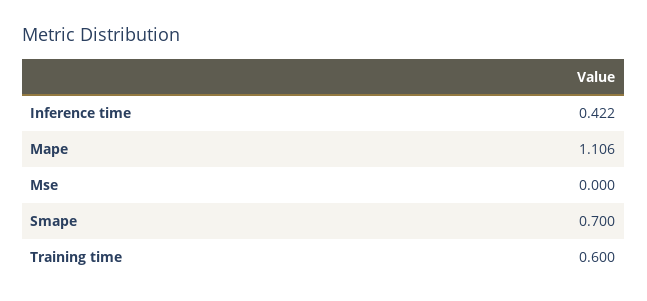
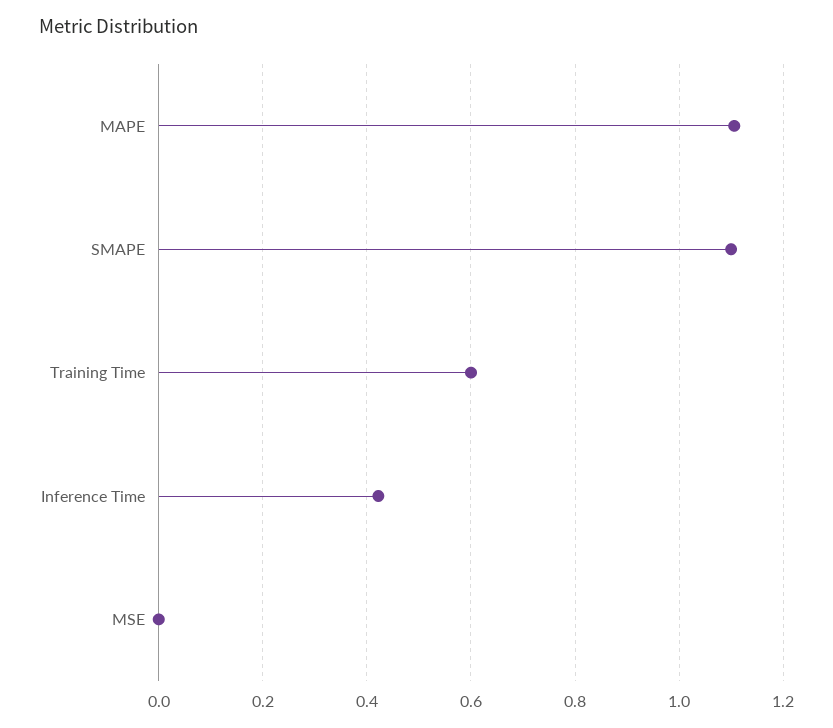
Smape: 0.7 -> 1.1

